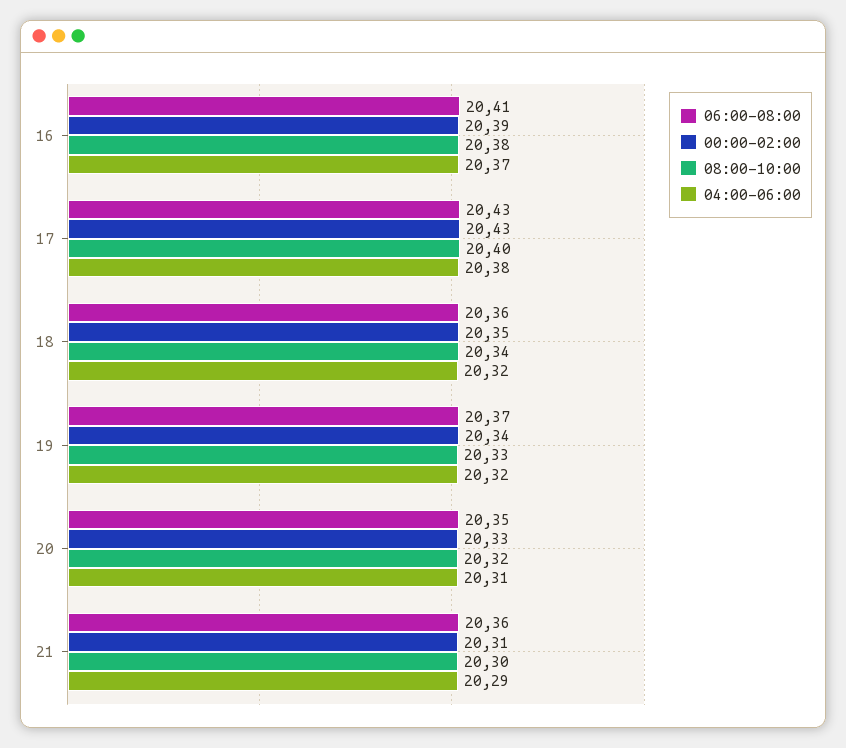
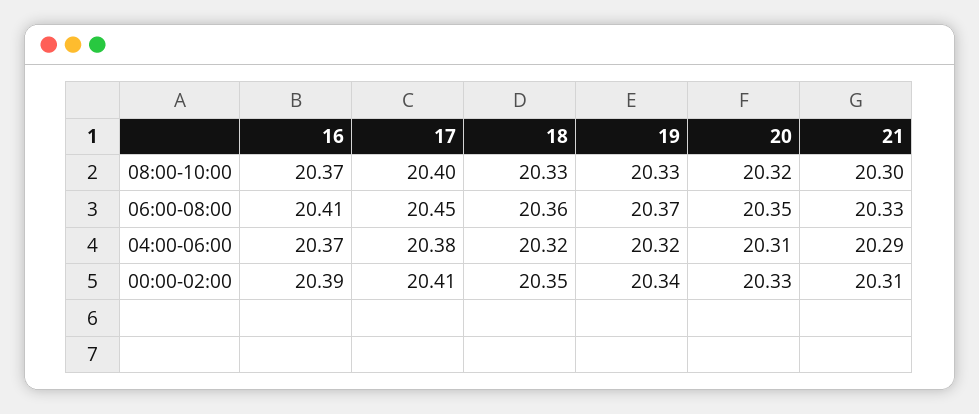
08:00-10:00, 16: 20.38 -> 20.37
06:00-08:00, 17: 20.43 -> 20.45
00:00-02:00, 17: 20.43 -> 20.41
08:00-10:00, 18: 20.34 -> 20.33
06:00-08:00, 21: 20.36 -> 20.33

